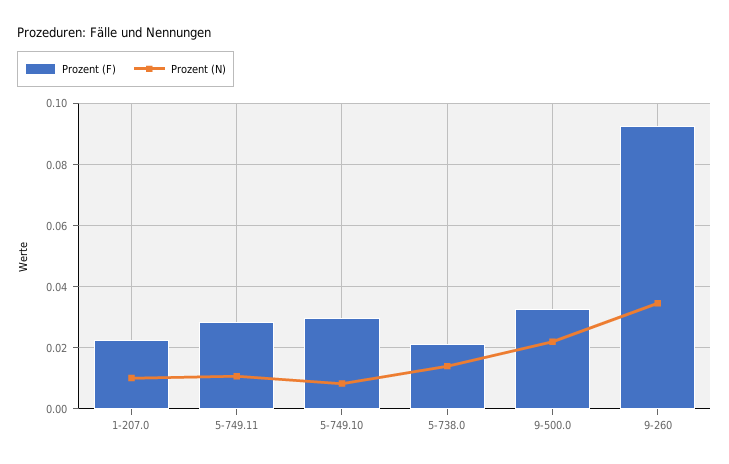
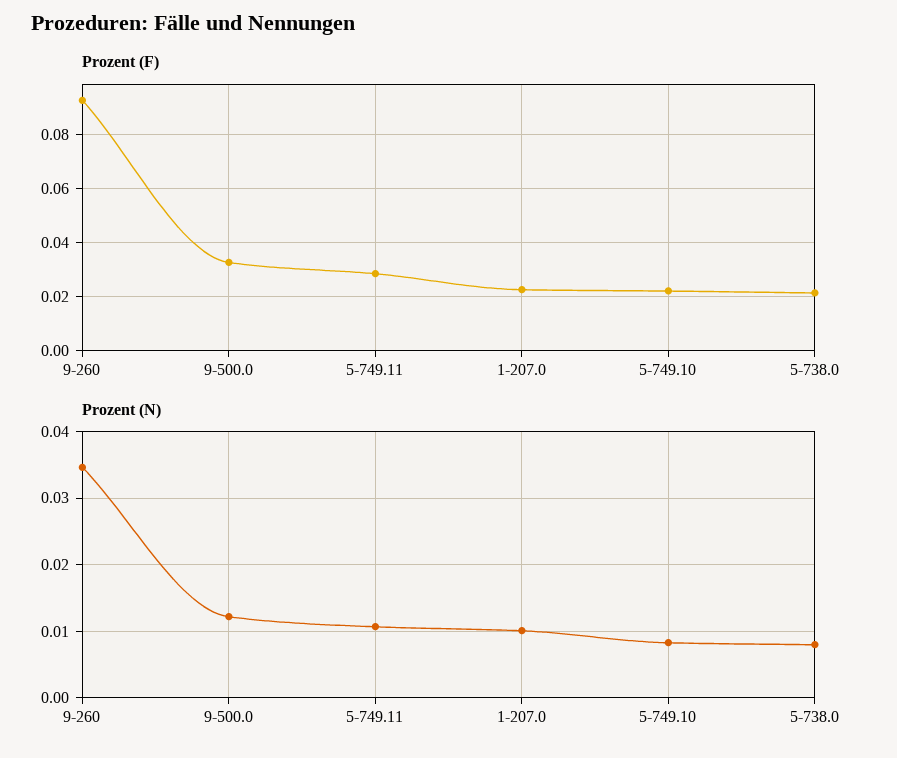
Prozent (F), 5-749.10: 0.03 -> 0.0225
Prozent (N), 5-738.0: 0.014 -> 0.008
Prozent (N), 9-500.0: 0.022 -> 0.012

